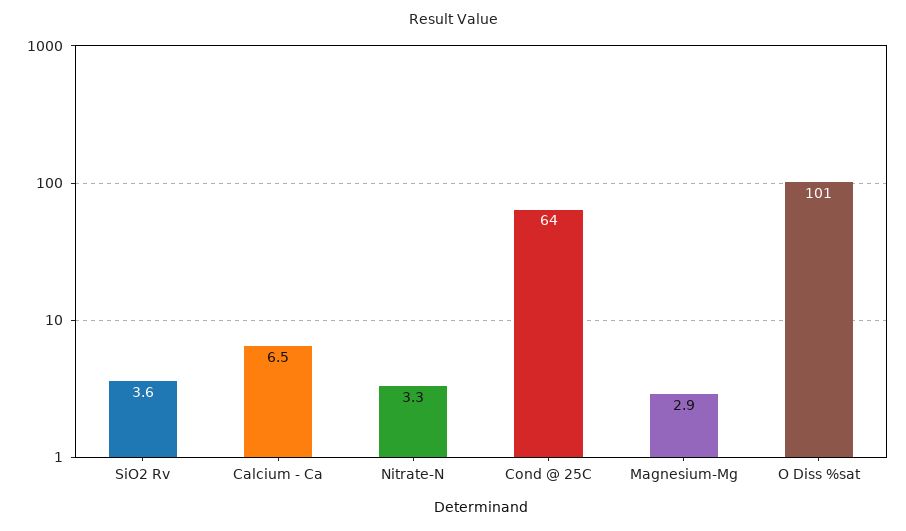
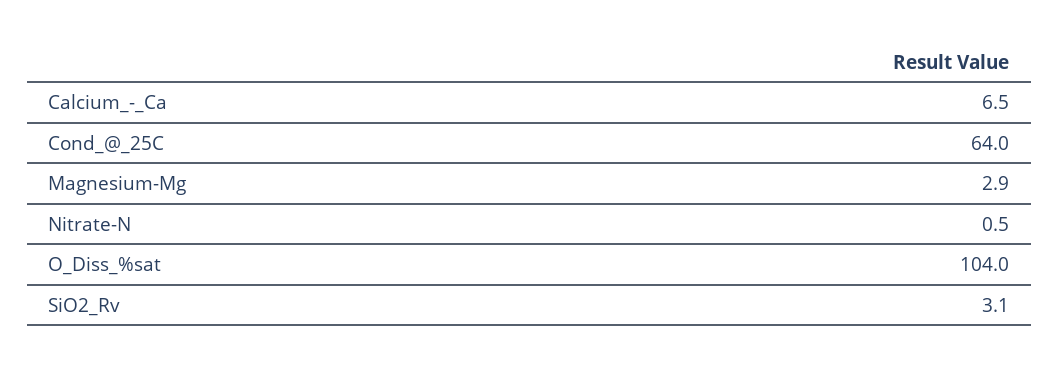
SiO2 Rv: 3.6 -> 3.1
Nitrate-N: 3.3 -> 0.5
O Diss %sat: 101 -> 104

